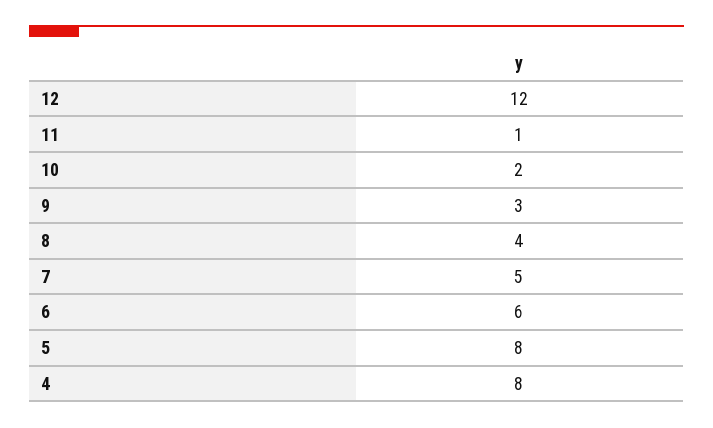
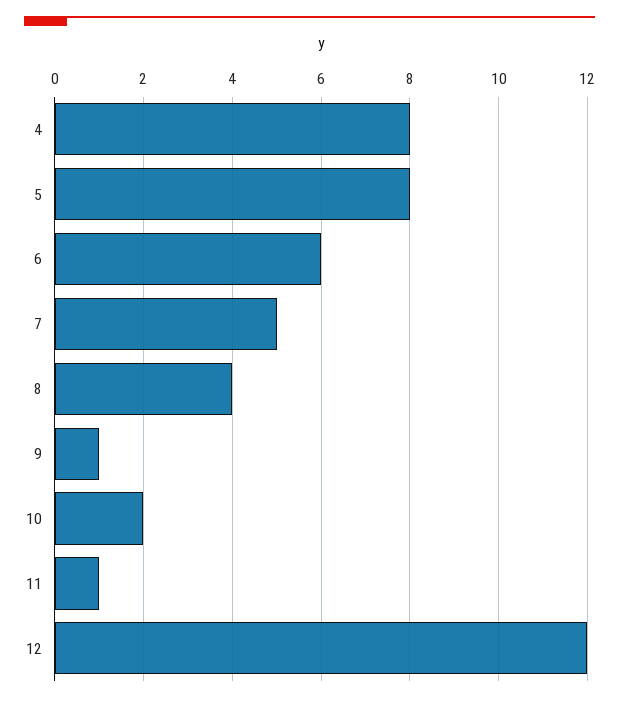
9: 3 -> 1

